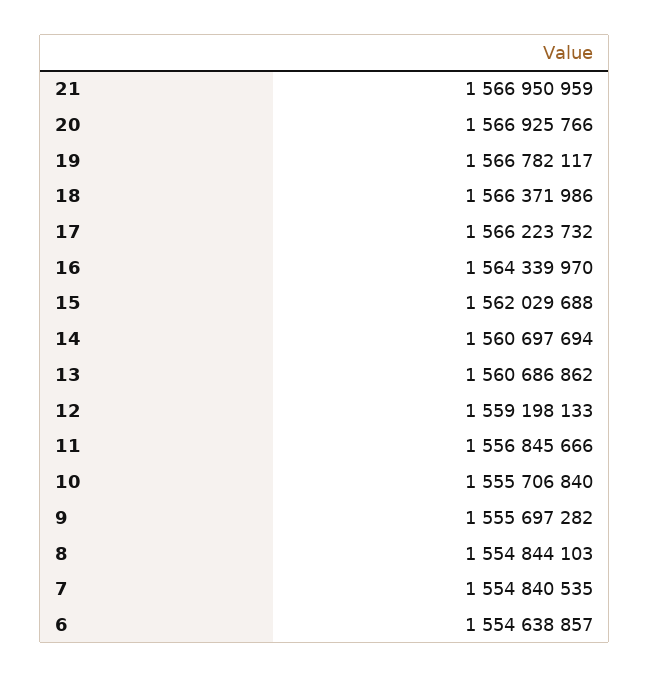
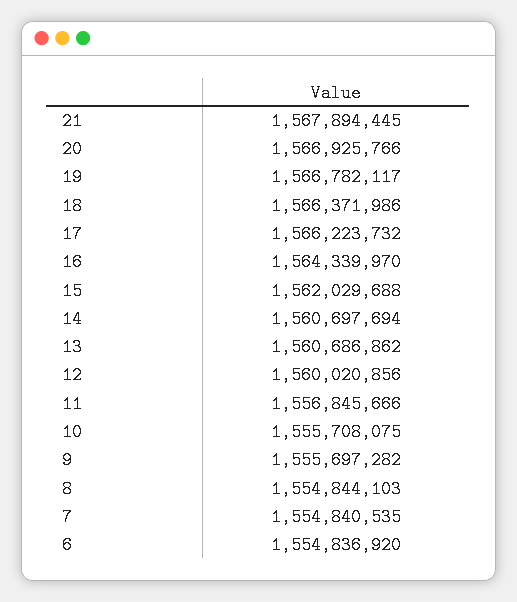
21: 1566950959 -> 1567894445
12: 1559198133 -> 1560020856
10: 1555706840 -> 1555708075
6: 1554638857 -> 1554836920

